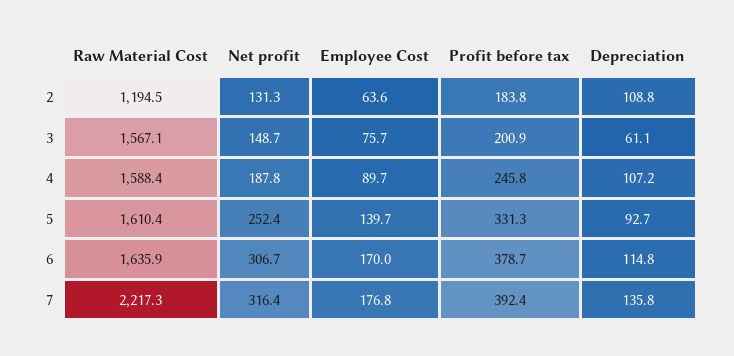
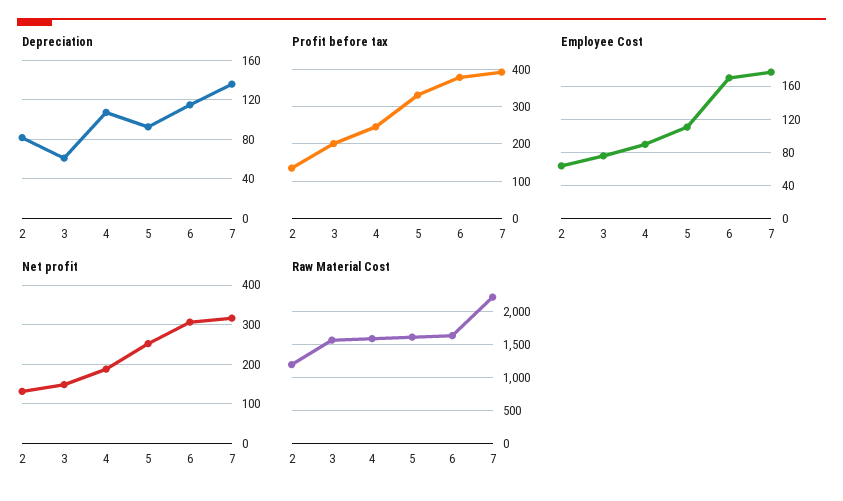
Profit before tax, 2: 183.8 -> 140
Depreciation, 2: 108.8 -> 80
Employee Cost, 5: 139.7 -> 110

